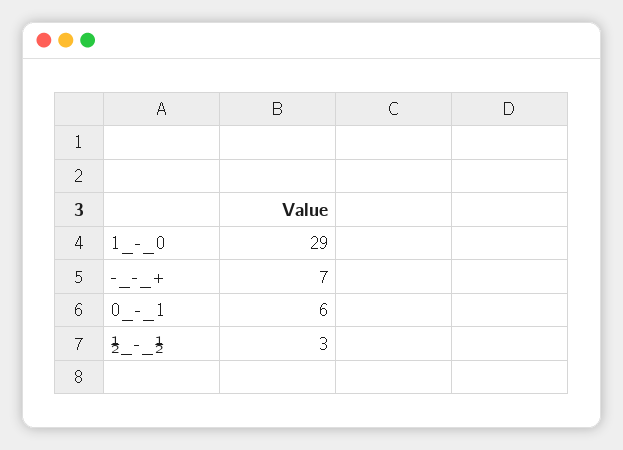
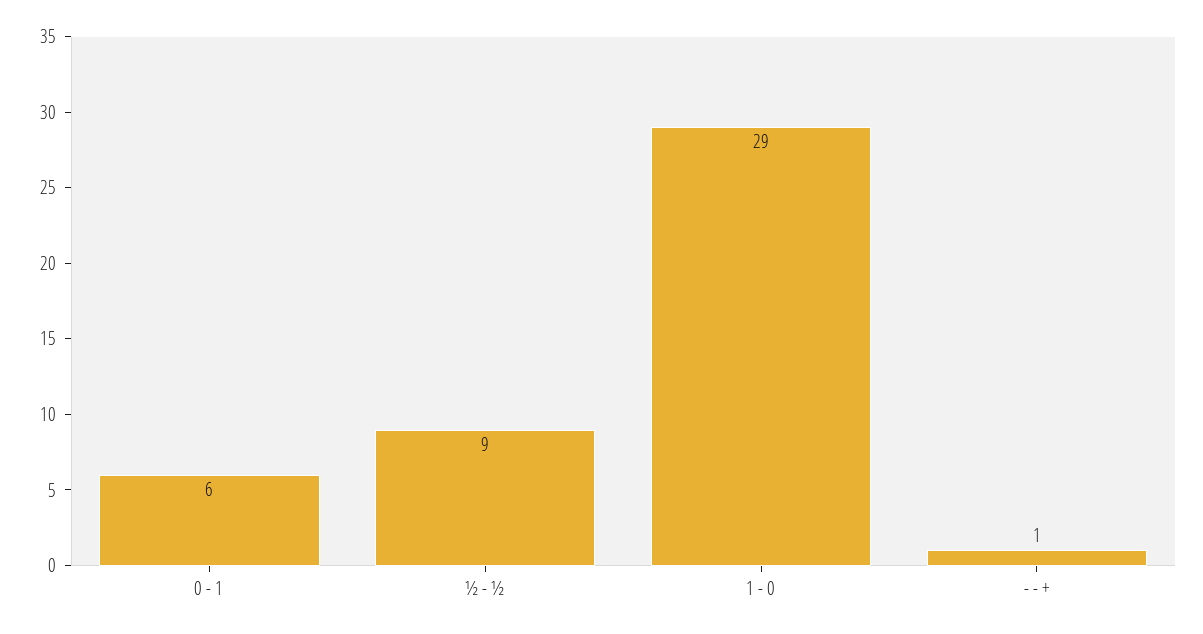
-_-_+: 7 -> 1
½_-_½: 3 -> 9

